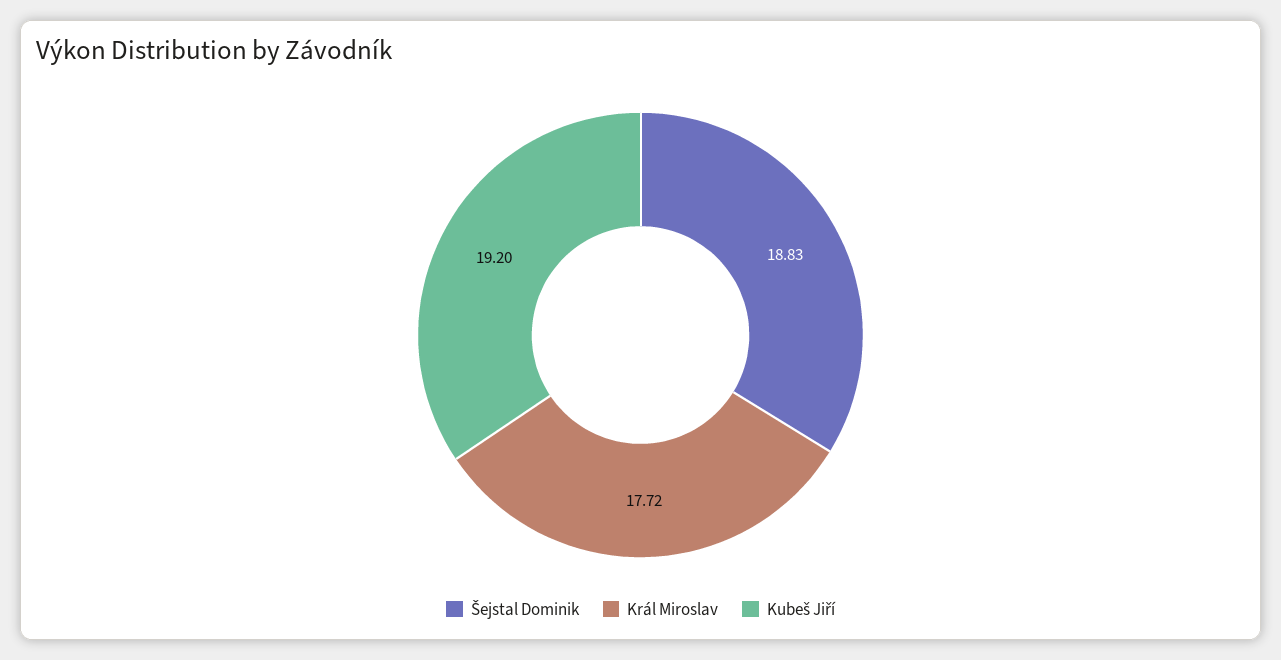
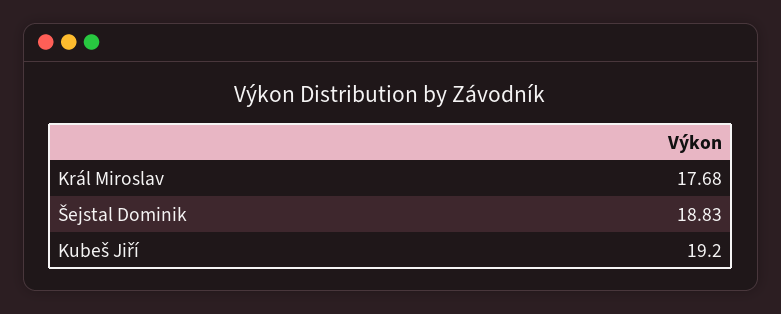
Král Miroslav: 17.72 -> 17.68

